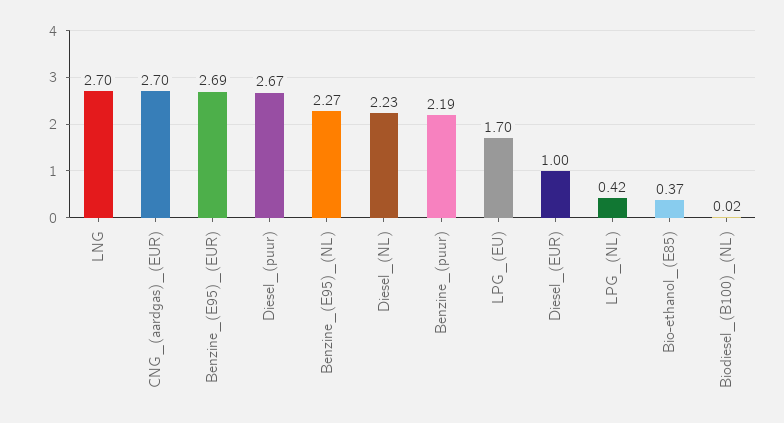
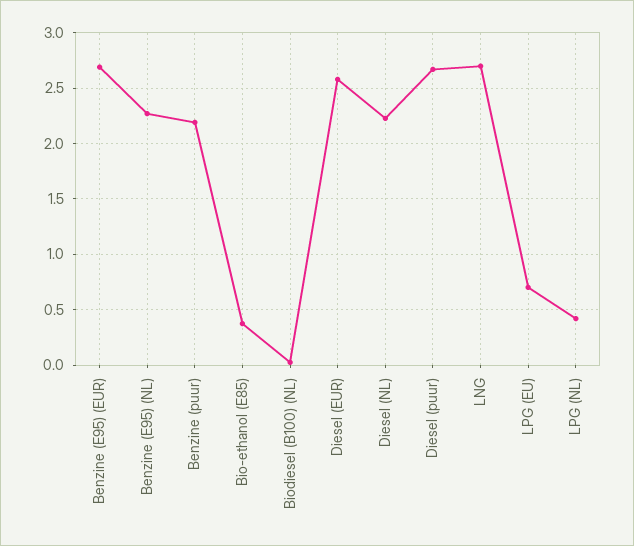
CNG_(aardgas)_(EUR): 2.7 -> none
LPG_(EU): 1.7 -> 0.7
Diesel_(EUR): 1 -> 2.6

